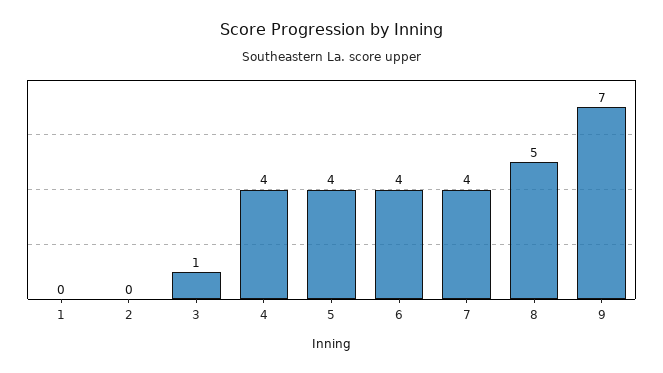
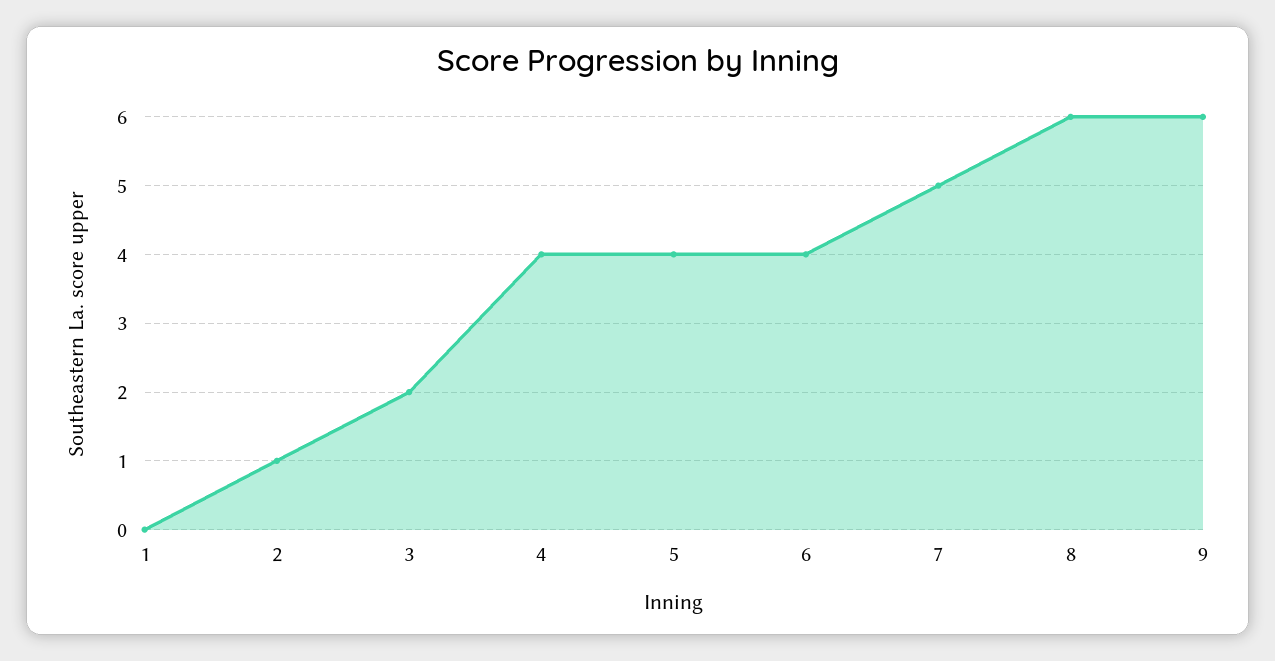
2: 0 -> 1
3: 1 -> 2
7: 4 -> 5
8: 5 -> 6
9: 7 -> 6

